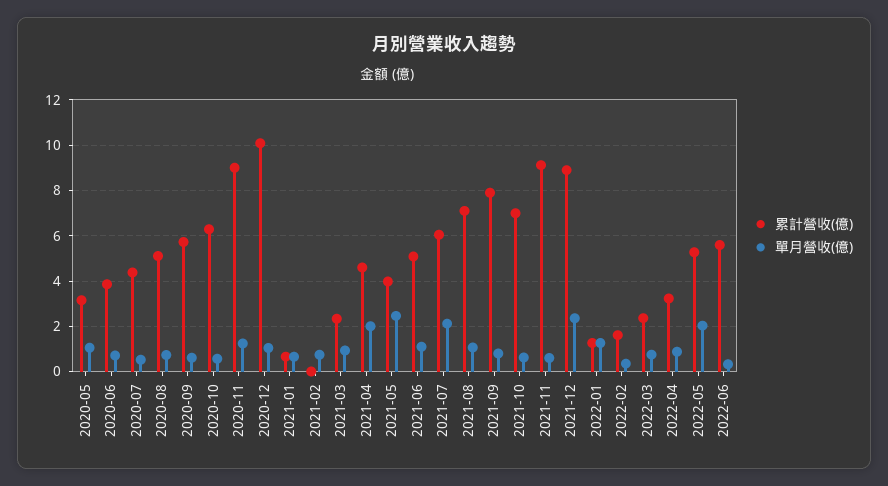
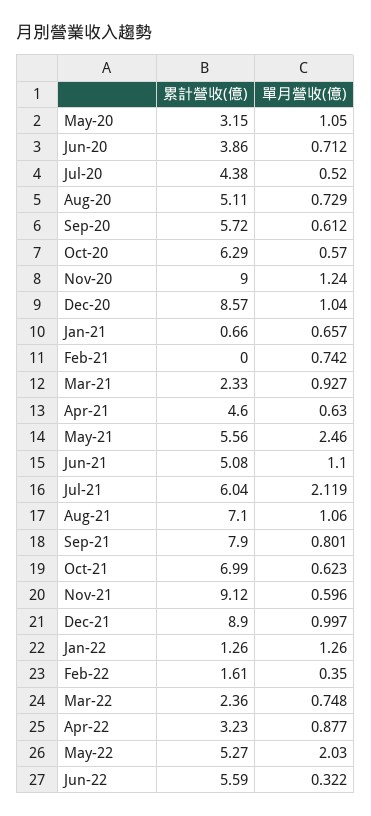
累計營收(億), 2020-12: 10 -> 8.57
單月營收(億), 2021-04: 2 -> 0.63
累計營收(億), 2021-05: 4 -> 5.56
單月營收(億), 2021-12: 2.5 -> 0.997

